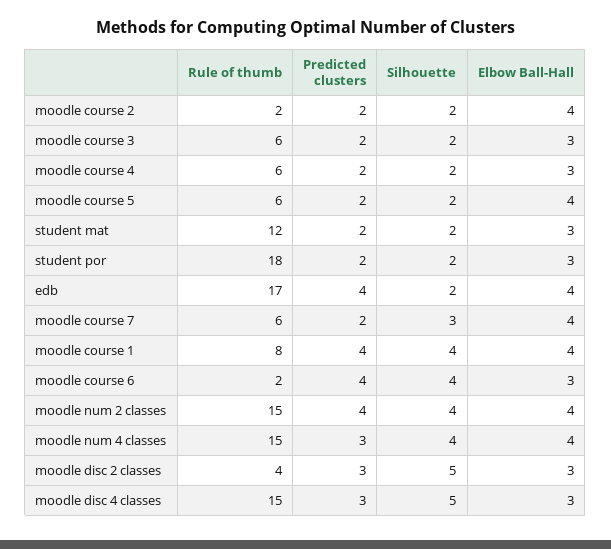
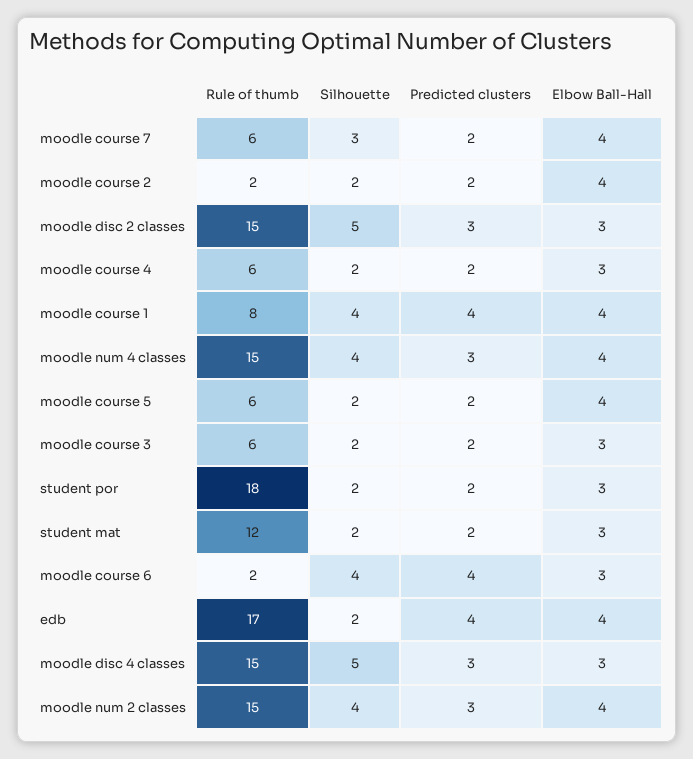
Predicted clusters, moodle num 2 classes: 4 -> 3
Rule of thumb, moodle disc 2 classes: 4 -> 15

